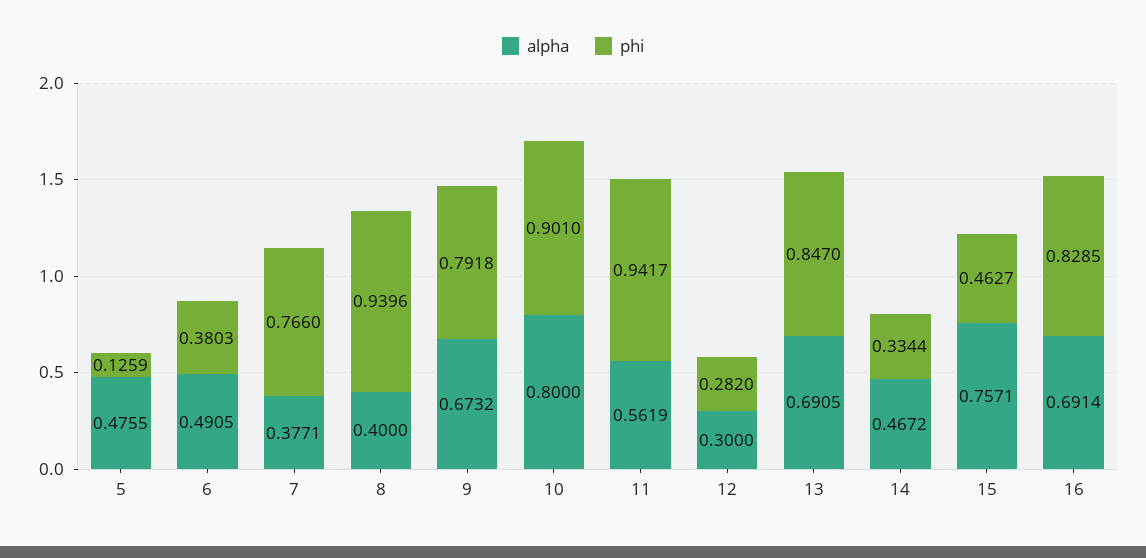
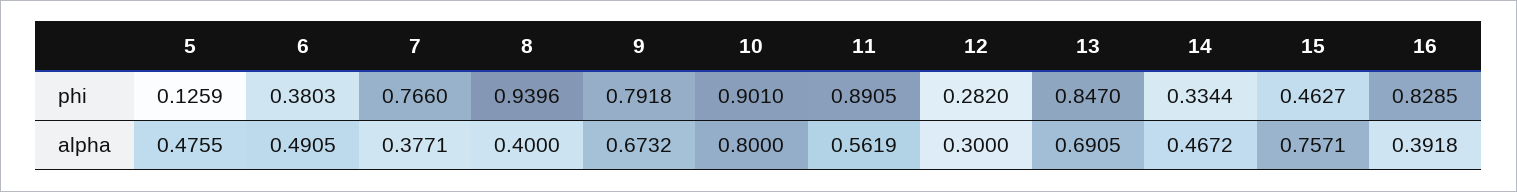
phi, 11: 0.9417 -> 0.8905
alpha, 16: 0.6914 -> 0.3918

